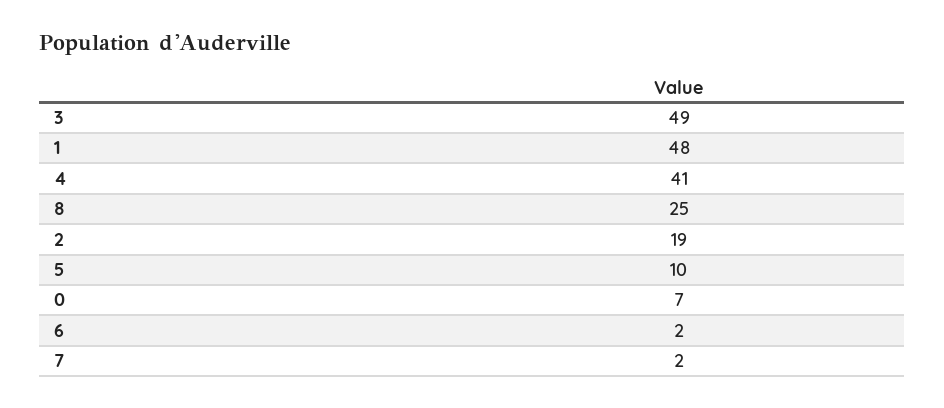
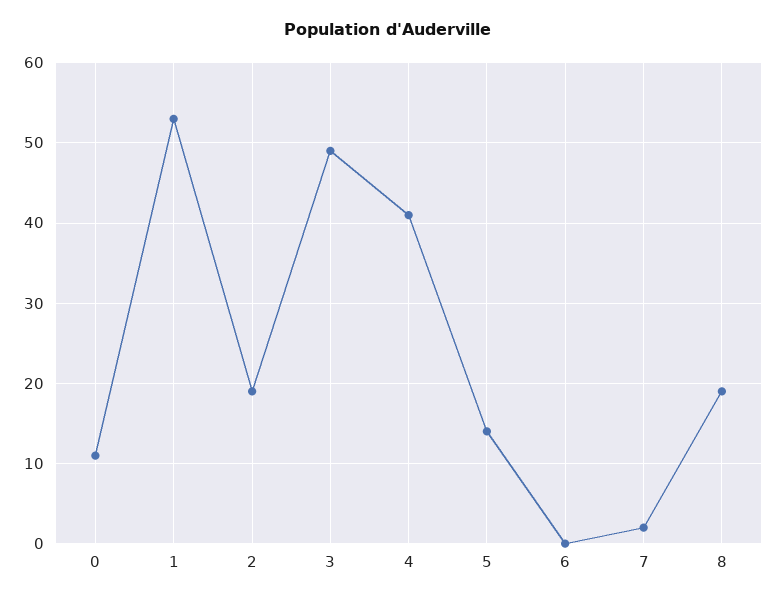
1: 48 -> 53
8: 25 -> 19
5: 10 -> 14
0: 7 -> 11
6: 2 -> 0

